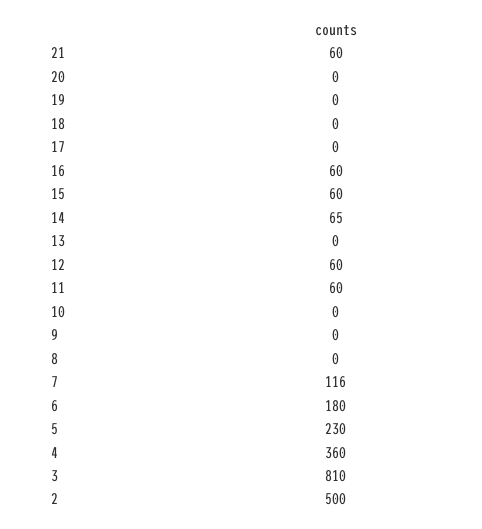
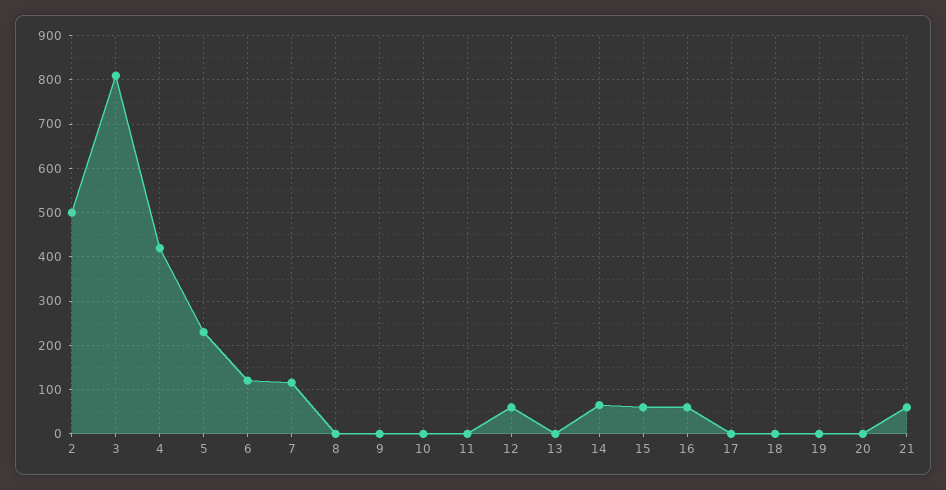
11: 60 -> 0
6: 180 -> 120
4: 360 -> 420

